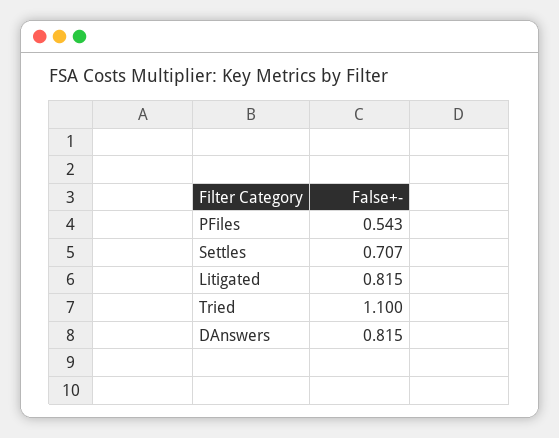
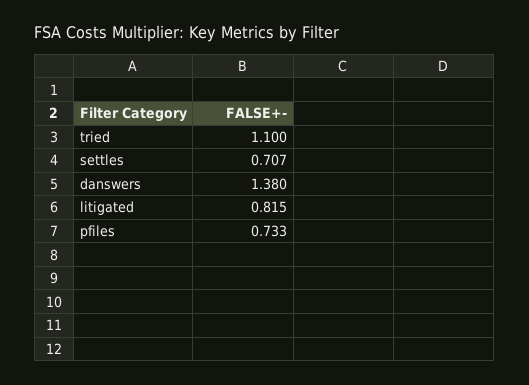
PFiles: 0.543 -> 0.733
DAnswers: 0.815 -> 1.38

